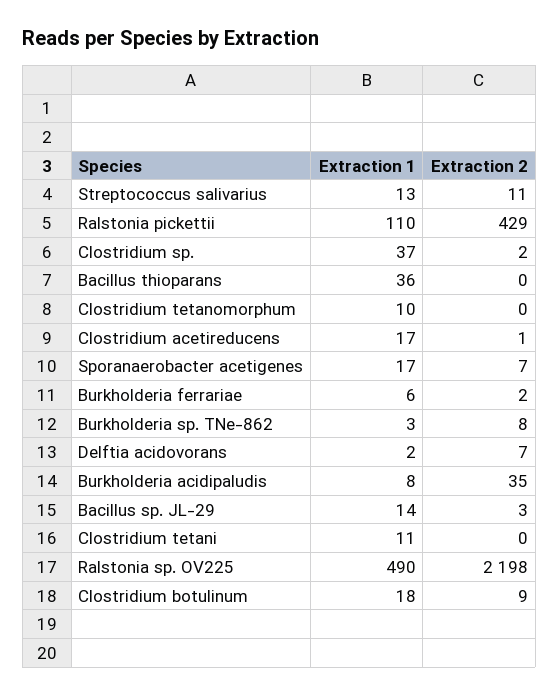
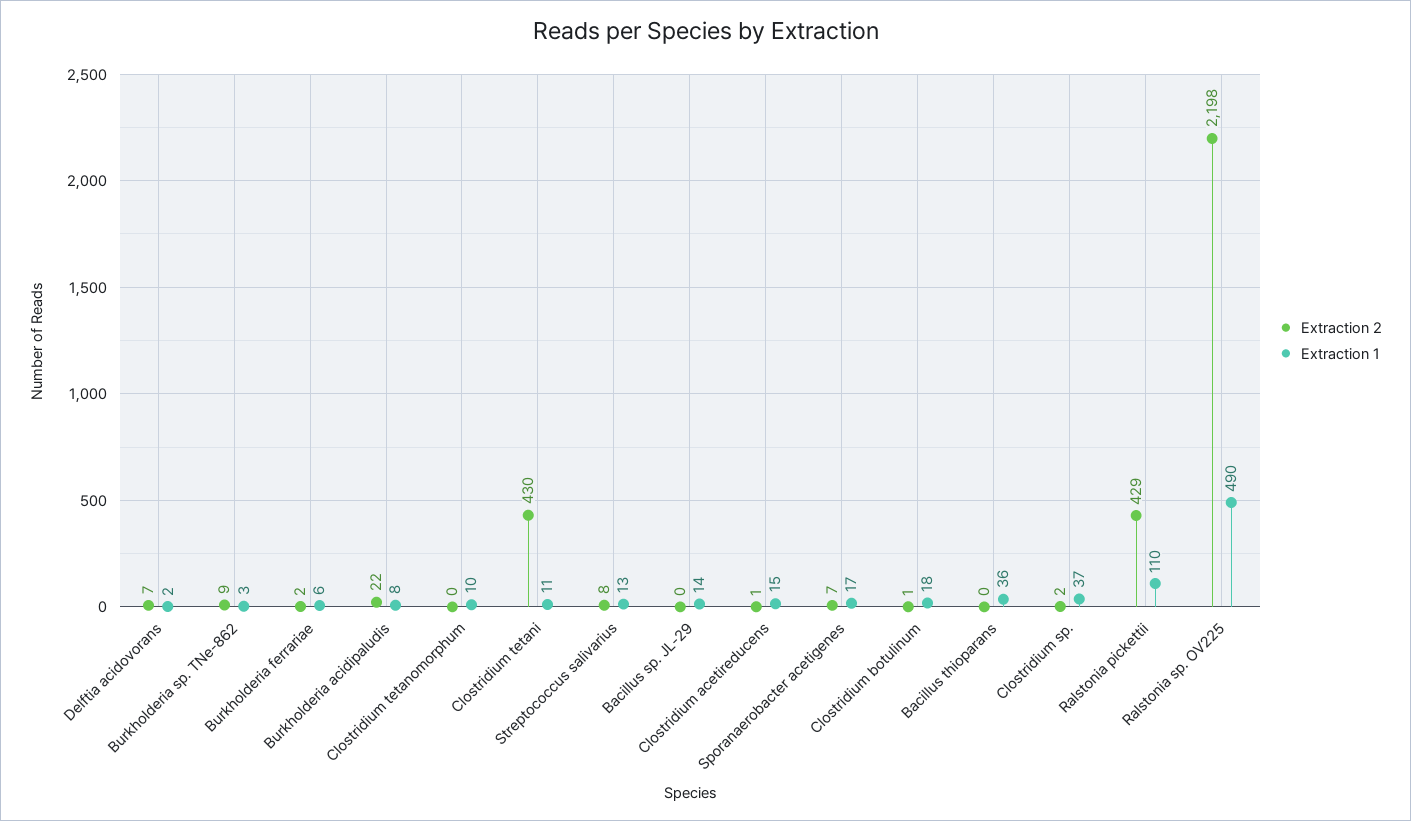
Extraction 2, Streptococcus salivarius: 11 -> 8
Extraction 1, Clostridium acetireducens: 17 -> 15
Extraction 2, Burkholderia sp. TNe-862: 8 -> 9
Extraction 2, Burkholderia acidipaludis: 35 -> 22
Extraction 2, Bacillus sp. JL-29: 3 -> 0
Extraction 2, Clostridium tetani: 0 -> 430
Extraction 2, Clostridium botulinum: 9 -> 1

